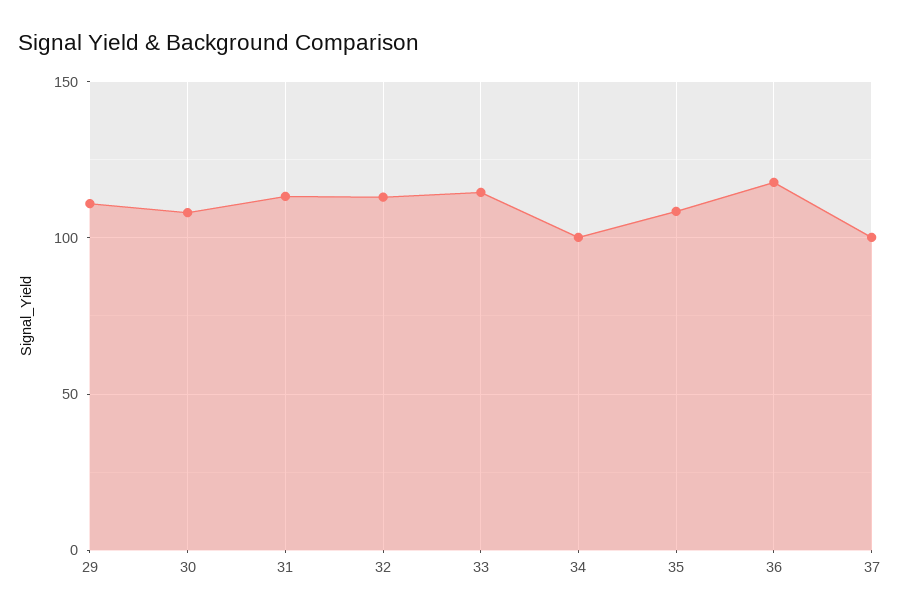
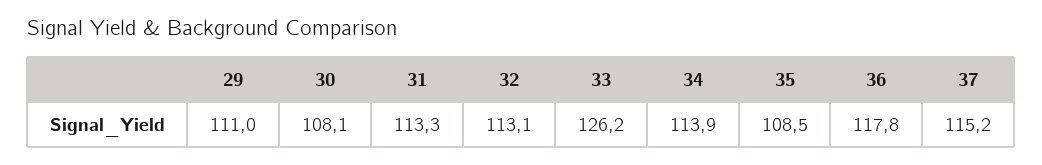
33: 115 -> 126.2
34: 100 -> 113.9
37: 100 -> 115.2

